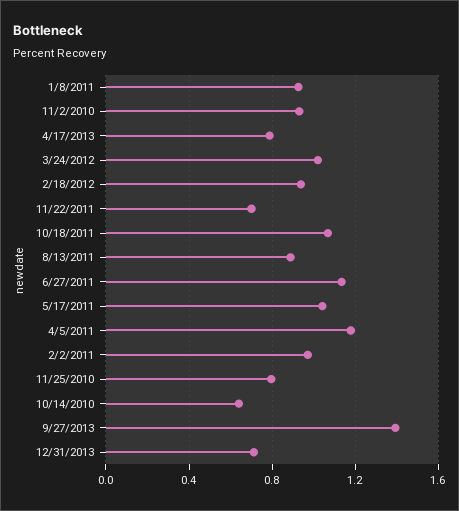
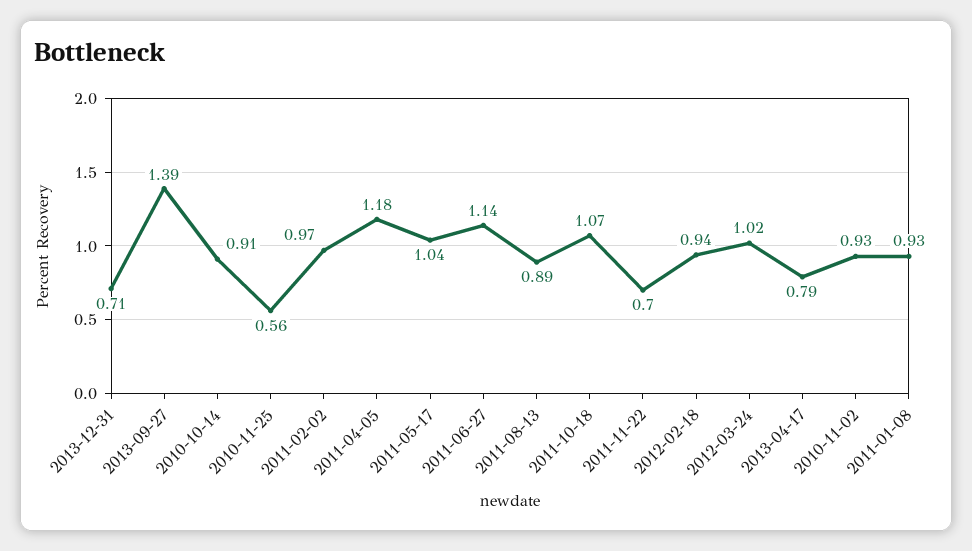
11/25/2010: 0.8 -> 0.56
10/14/2010: 0.65 -> 0.91

